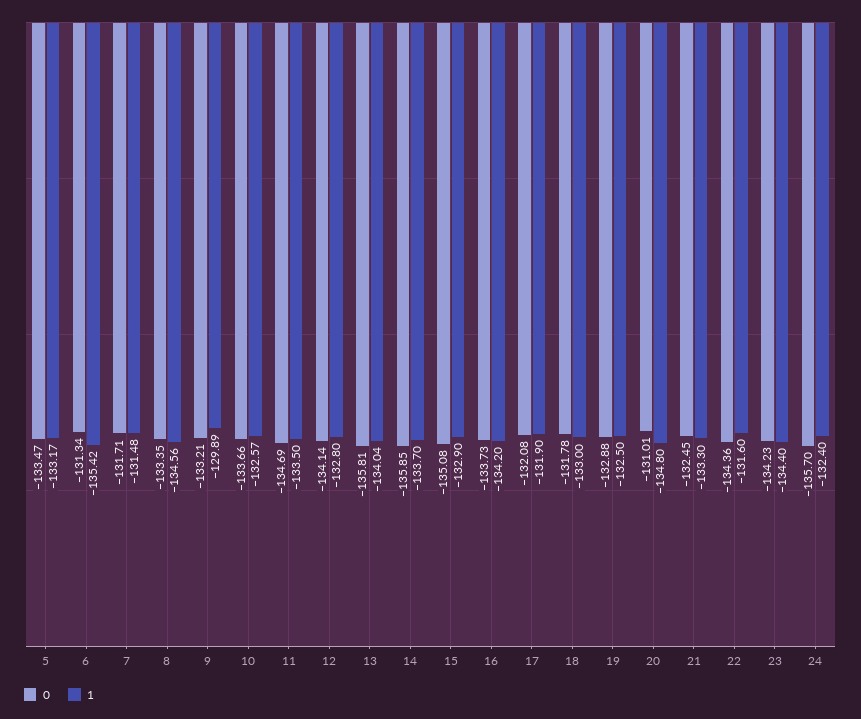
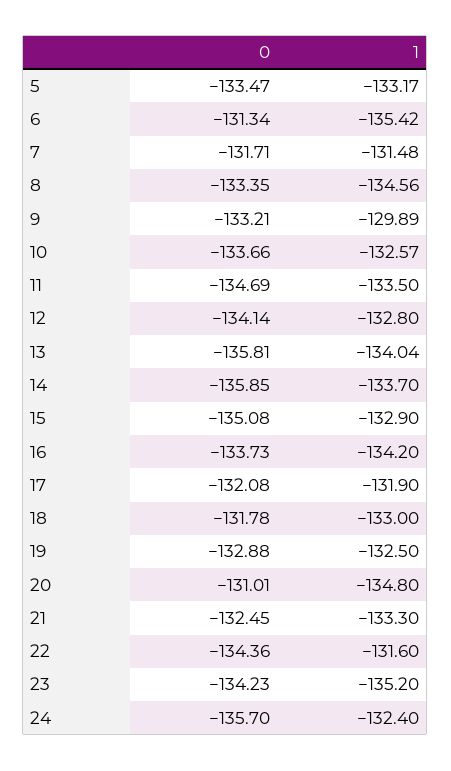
1, 23: -134.4 -> -135.2

